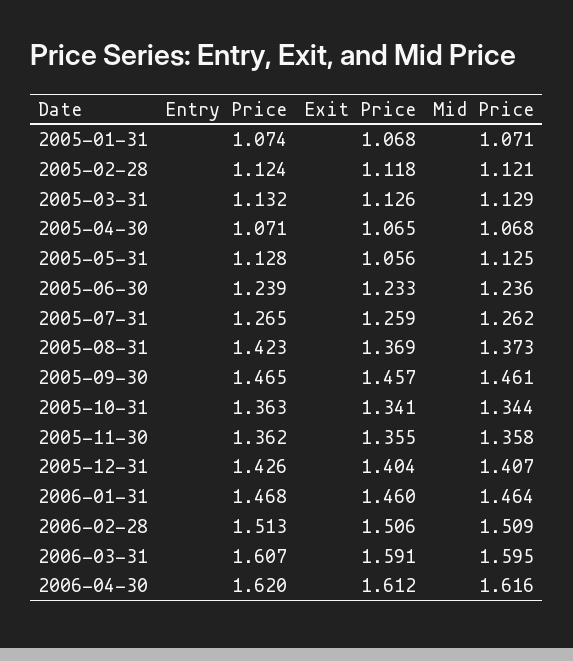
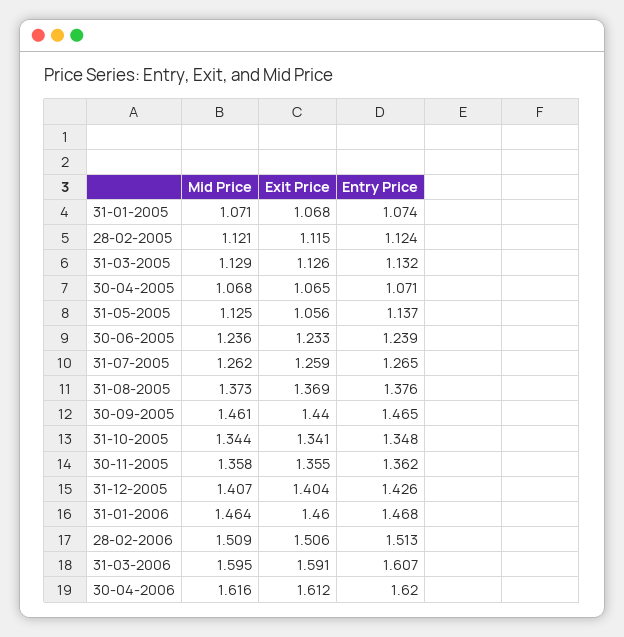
Exit Price, 2005-02-28: 1.118 -> 1.115
Entry Price, 2005-05-31: 1.128 -> 1.137
Entry Price, 2005-08-31: 1.423 -> 1.376
Exit Price, 2005-09-30: 1.457 -> 1.44
Entry Price, 2005-10-31: 1.363 -> 1.348

